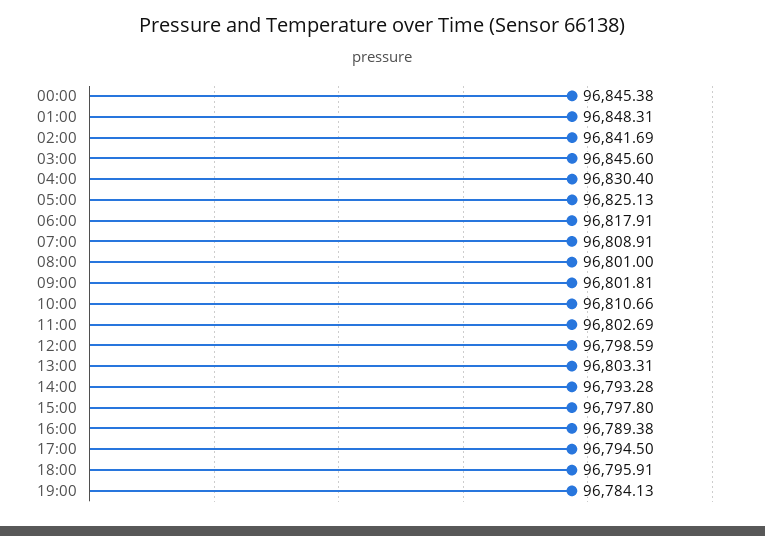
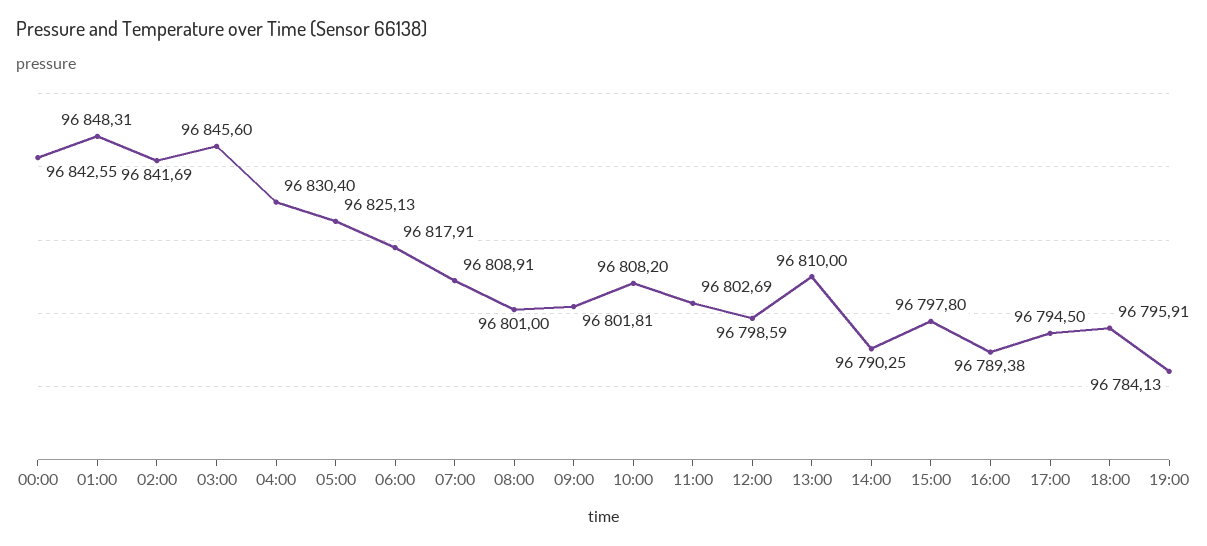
00:00: 96845.38 -> 96842.55
10:00: 96810.66 -> 96808.2
13:00: 96803.31 -> 96810
14:00: 96793.28 -> 96790.25

